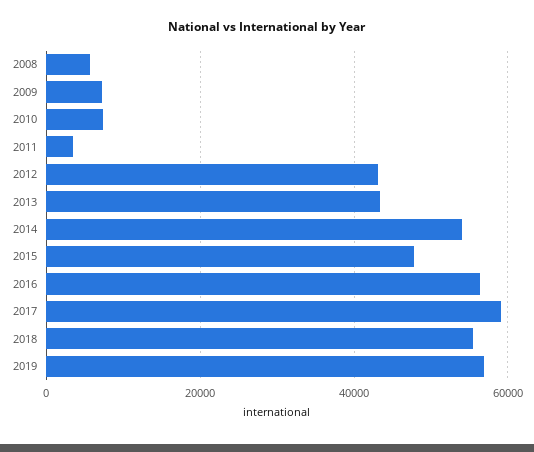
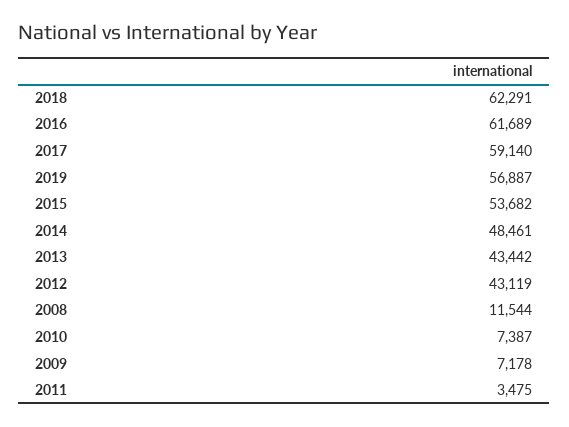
2008: 6000 -> 11544
2014: 54000 -> 48461
2015: 48000 -> 53682
2016: 56000 -> 61689
2018: 56000 -> 62291

